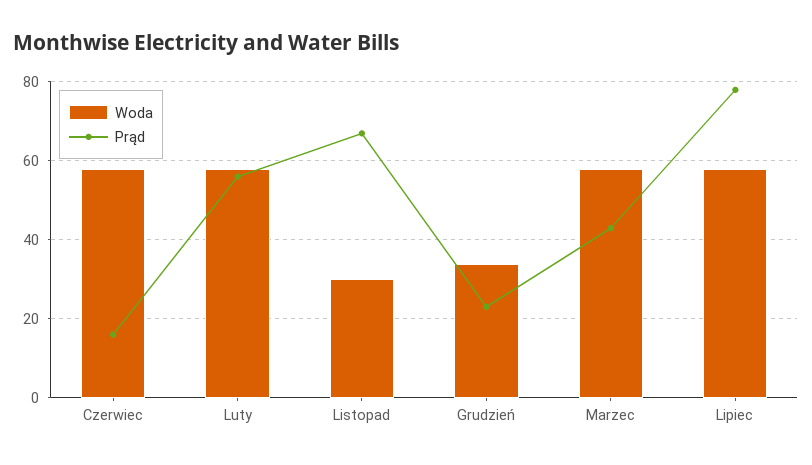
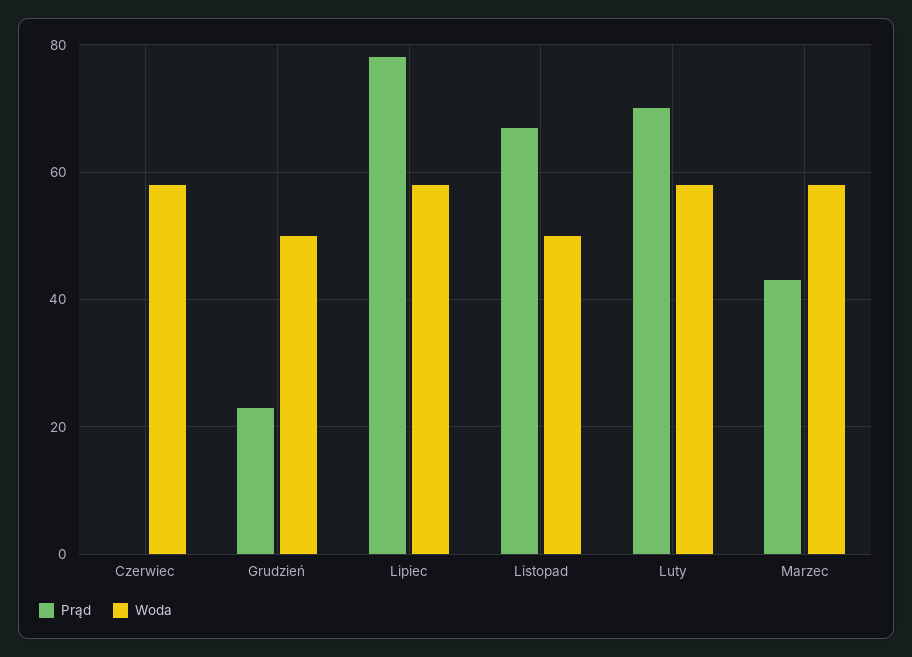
Prąd, Czerwiec: 15 -> 0
Prąd, Luty: 55 -> 70
Woda, Listopad: 30 -> 50
Woda, Grudzień: 35 -> 50

